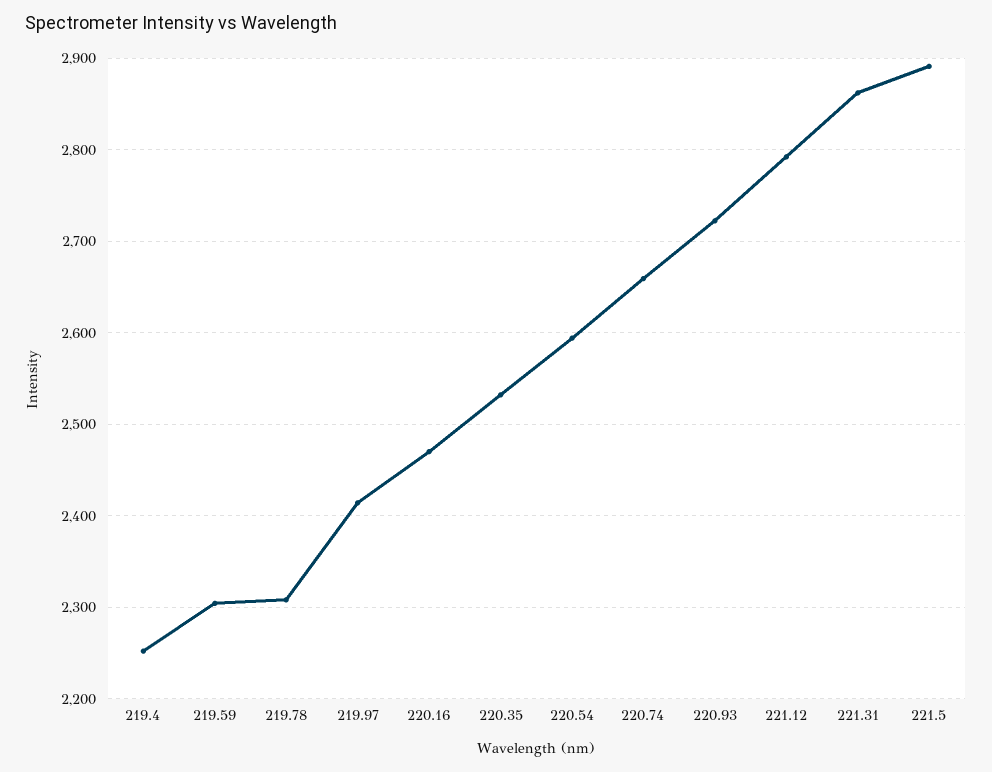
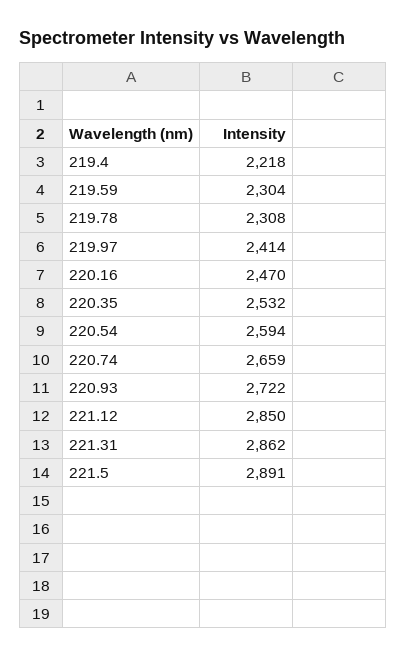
219.4: 2250 -> 2218
221.12: 2790 -> 2850

